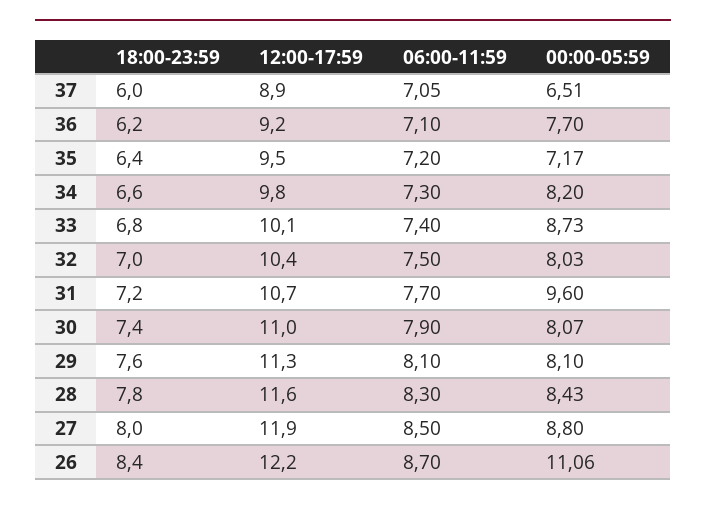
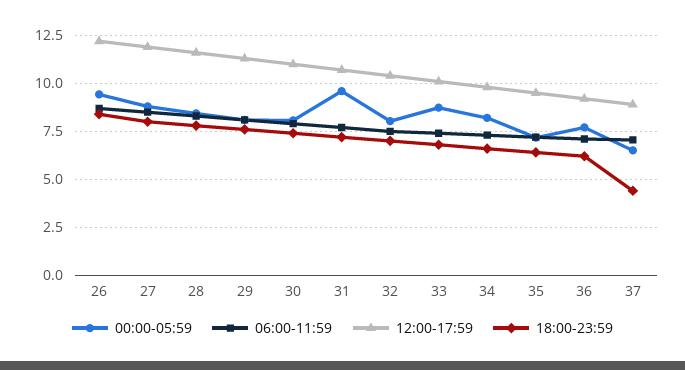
18:00-23:59, 37: 6 -> 4.5
00:00-05:59, 26: 11.06 -> 9.5

